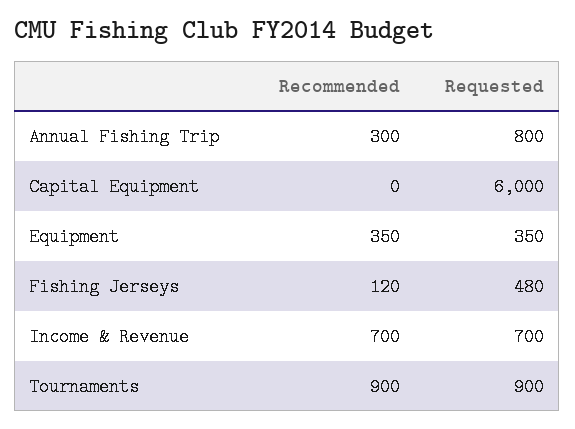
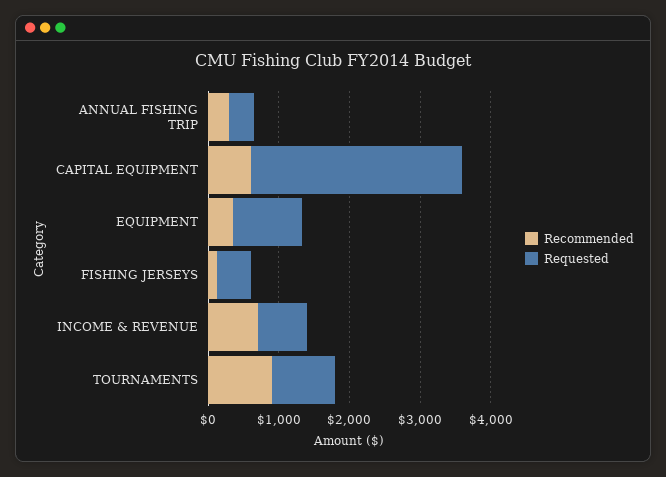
Requested, Annual Fishing Trip: 800 -> 400
Recommended, Capital Equipment: 0 -> 600
Requested, Capital Equipment: 6000 -> 3000
Requested, Equipment: 350 -> 1000

